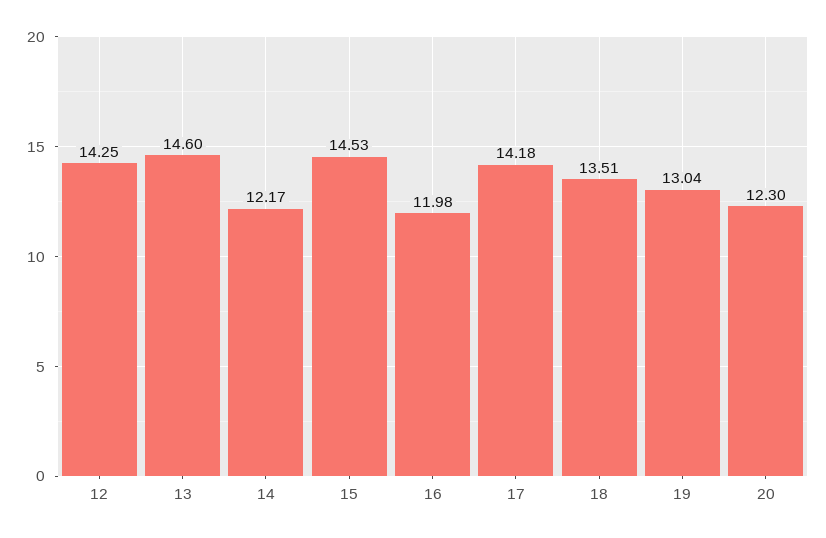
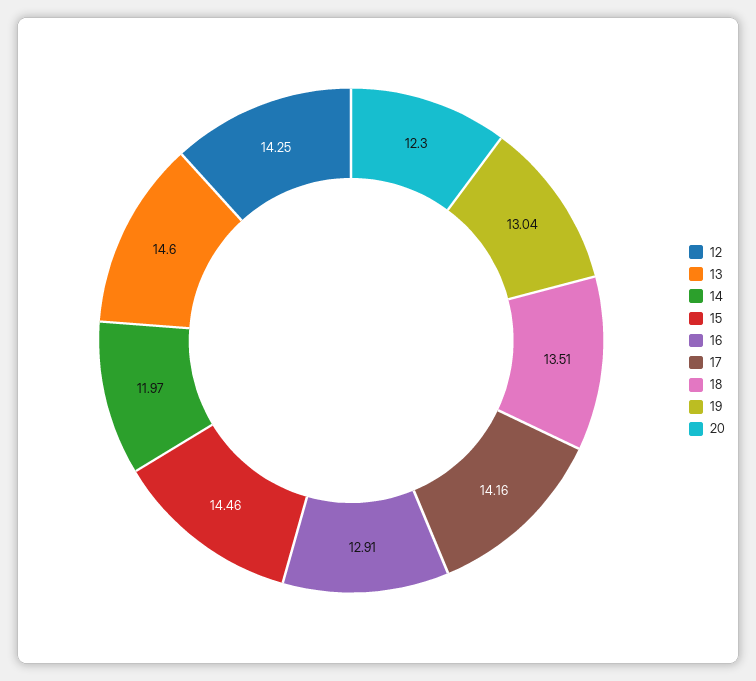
14: 12.17 -> 11.97
15: 14.53 -> 14.46
16: 11.98 -> 12.91
17: 14.18 -> 14.16

